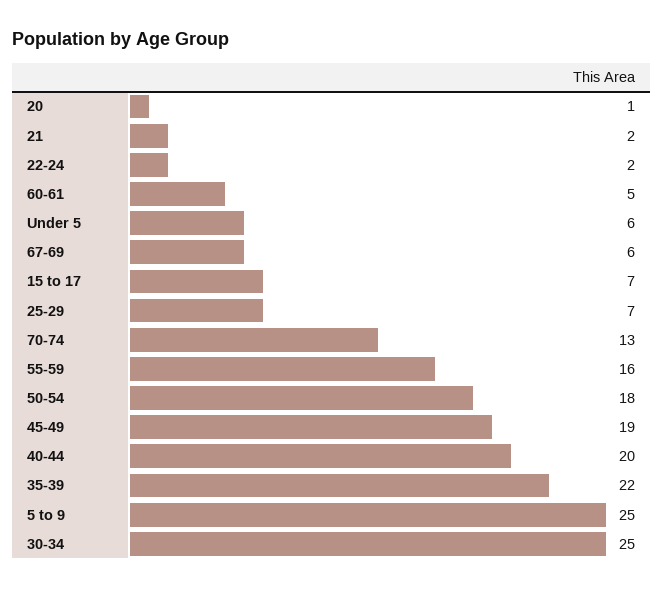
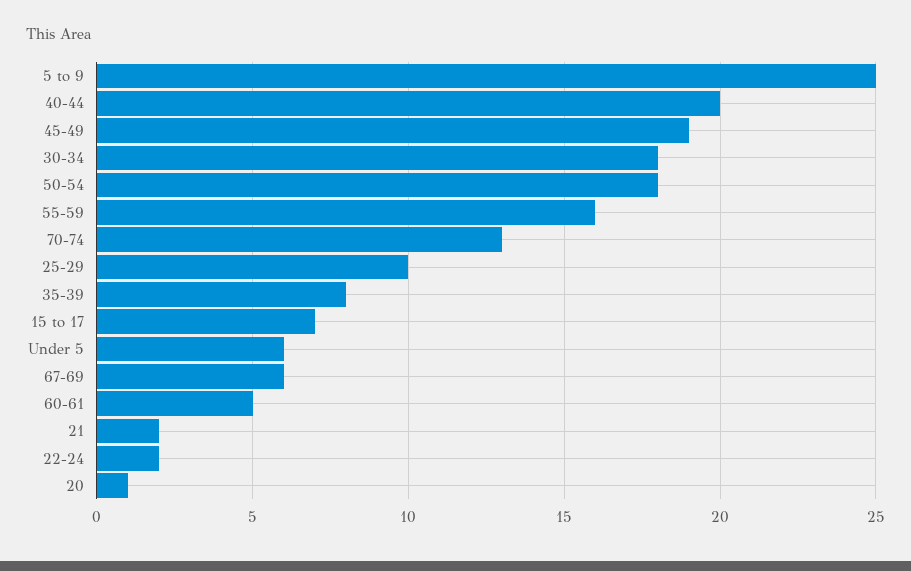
25-29: 7 -> 10
35-39: 22 -> 8
30-34: 25 -> 18

